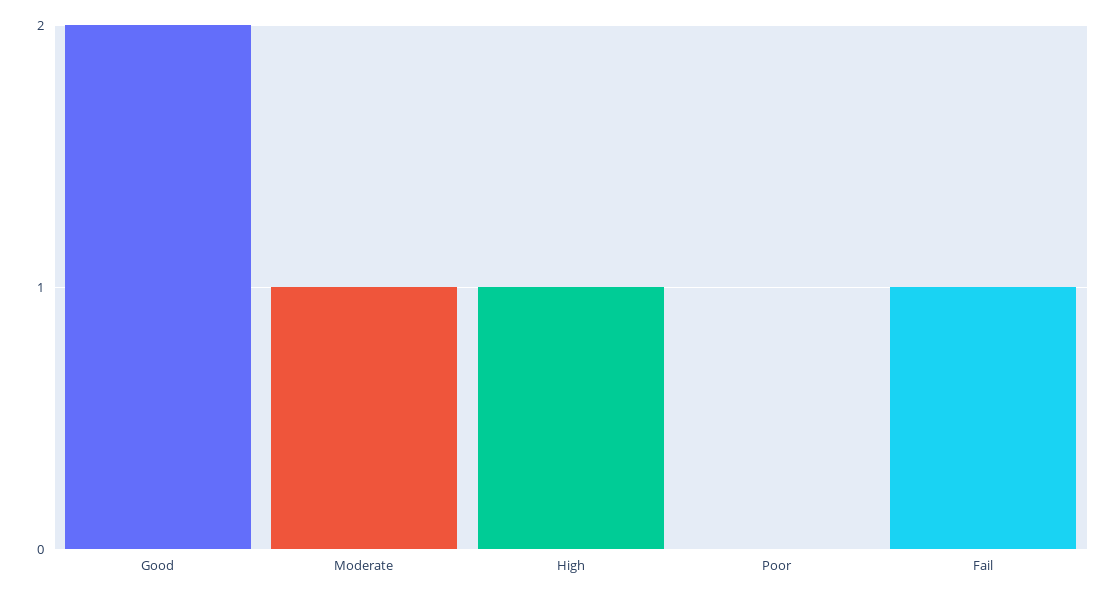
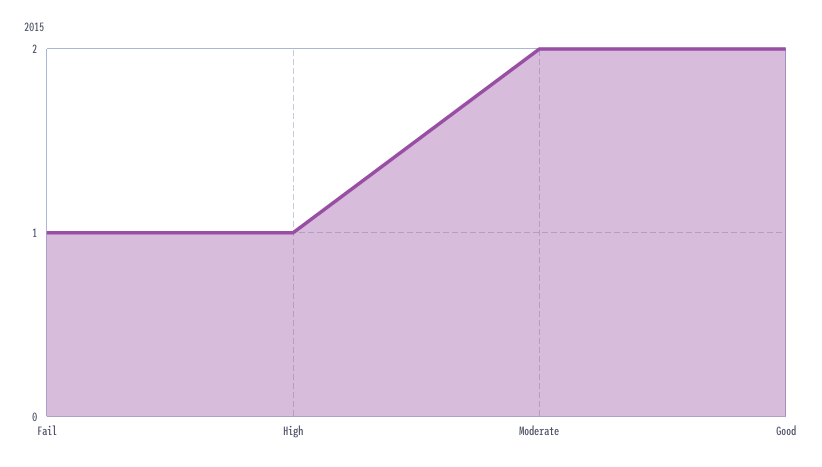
Moderate: 1 -> 2
Poor: 0 -> none

